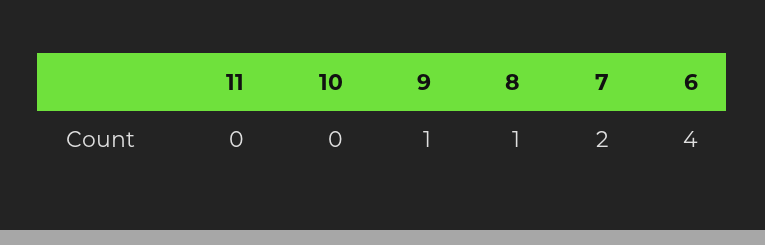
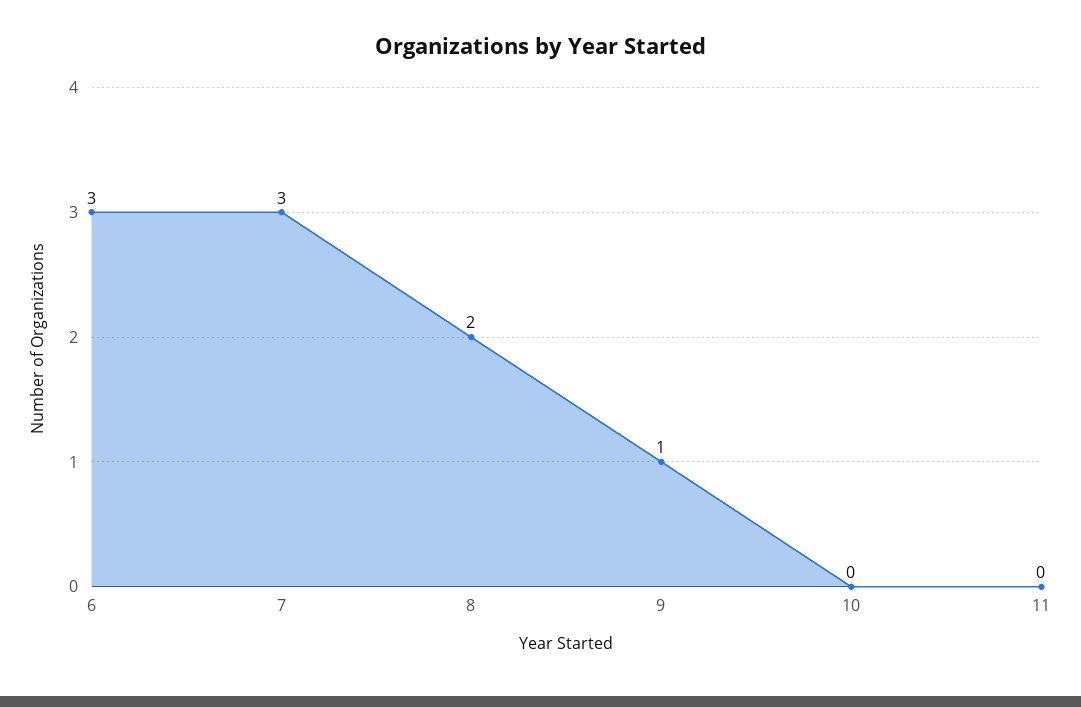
8: 1 -> 2
7: 2 -> 3
6: 4 -> 3

